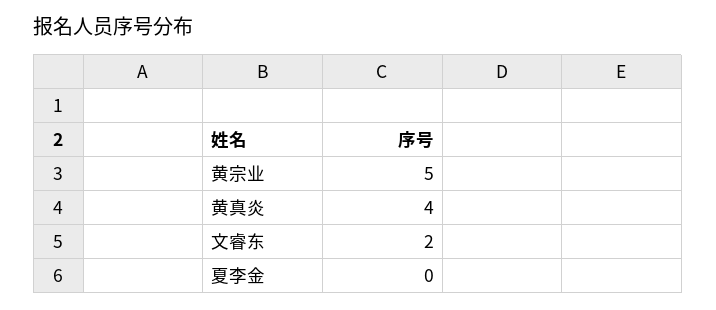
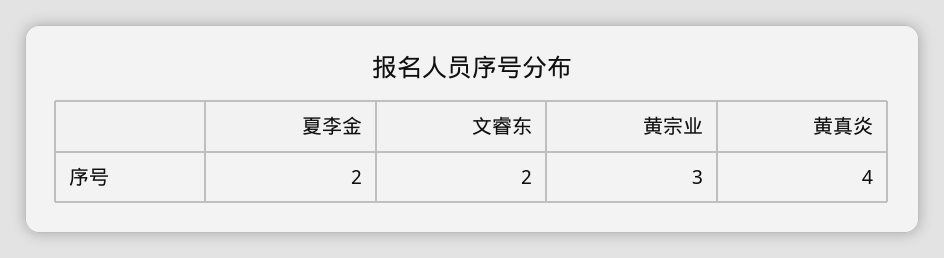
黄宗业: 5 -> 3
夏李金: 0 -> 2

